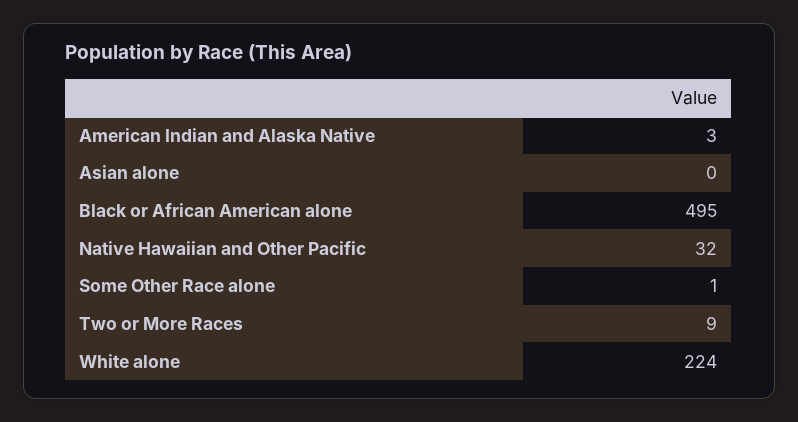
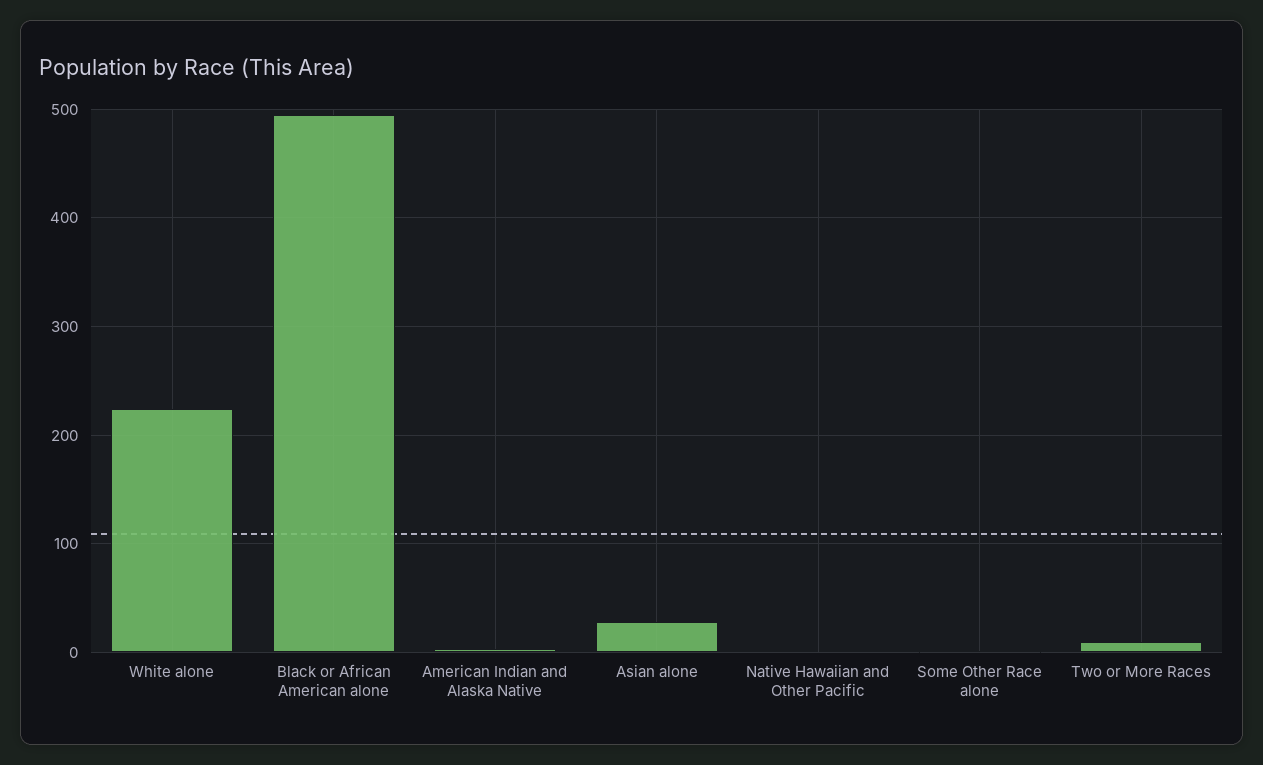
Asian alone: 0 -> 30
Native Hawaiian and Other Pacific: 32 -> 0

